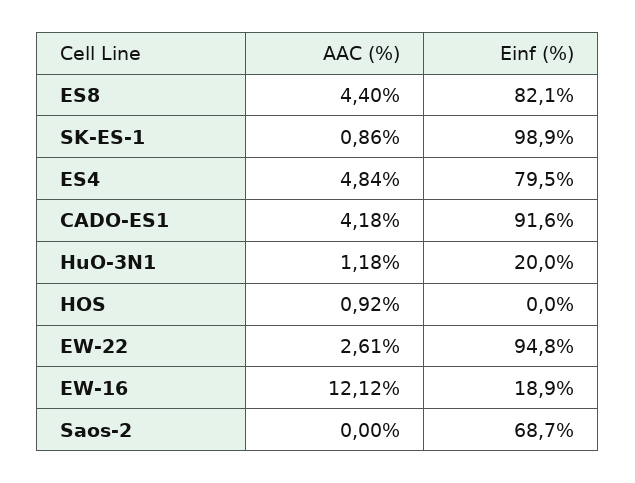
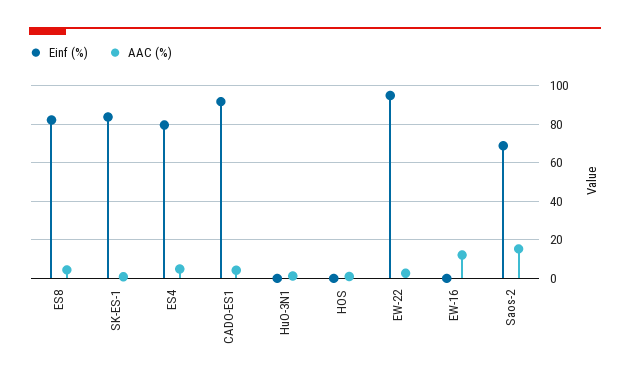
Einf (%), SK-ES-1: 98.9 -> 85
Einf (%), HuO-3N1: 20 -> 0
Einf (%), EW-16: 18.9 -> 0
AAC (%), Saos-2: 0 -> 15

